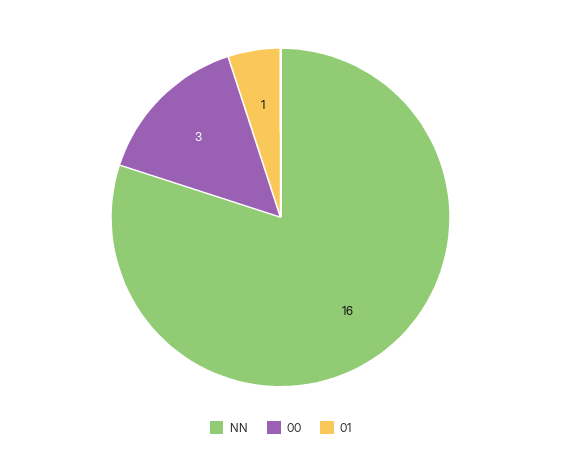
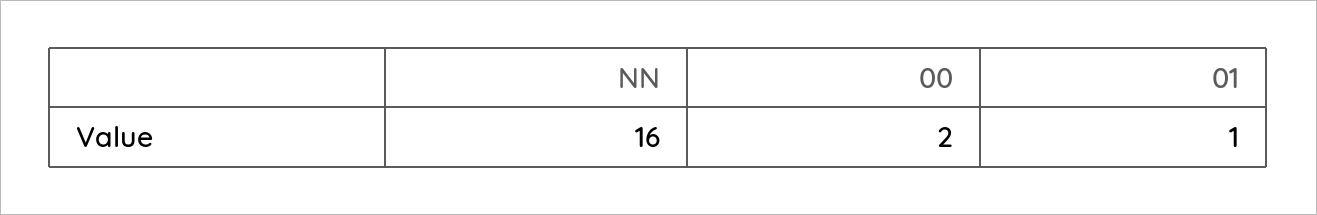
00: 3 -> 2

